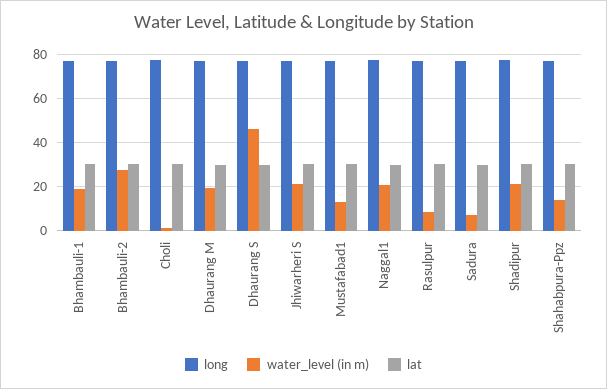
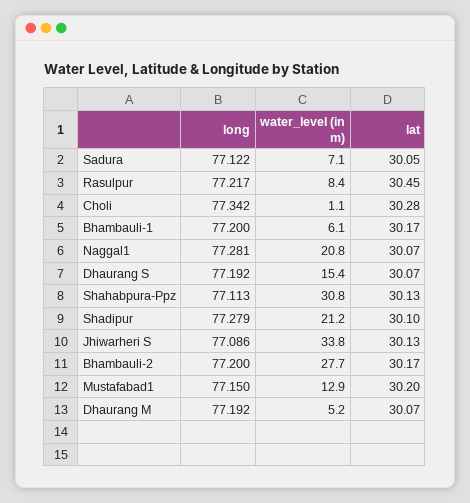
water_level (in m), Bhambauli-1: 20 -> 6.1
water_level (in m), Dhaurang M: 20 -> 5.2
water_level (in m), Dhaurang S: 45 -> 15.4
water_level (in m), Jhiwarheri S: 20 -> 33.8
water_level (in m), Shahabpura-Ppz: 15 -> 30.8

